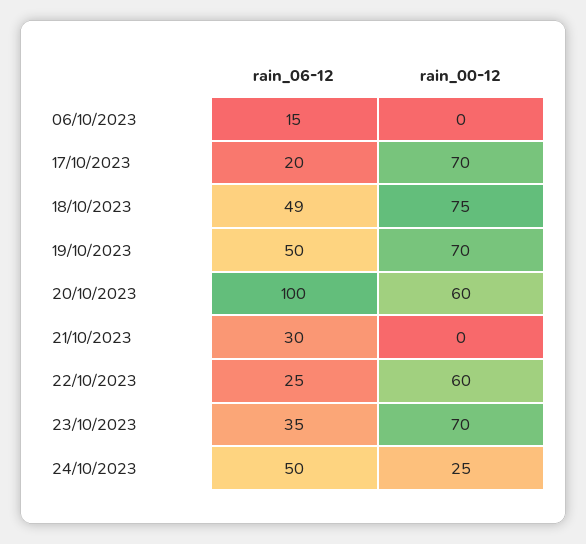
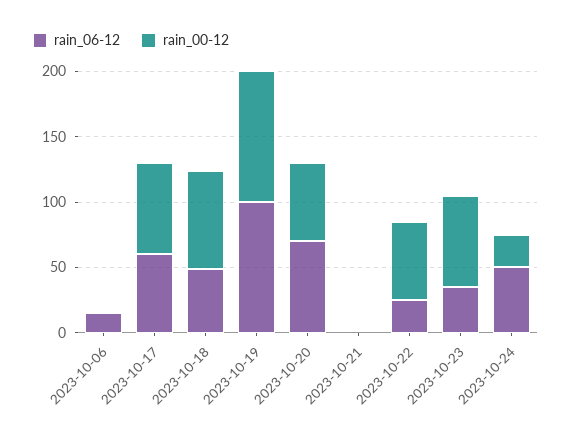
rain_06-12, 17/10/2023: 20 -> 60
rain_06-12, 19/10/2023: 50 -> 100
rain_00-12, 19/10/2023: 70 -> 100
rain_06-12, 20/10/2023: 100 -> 70
rain_06-12, 21/10/2023: 30 -> 0

